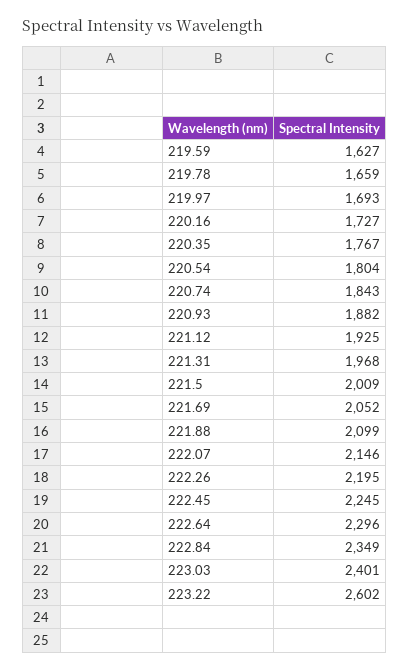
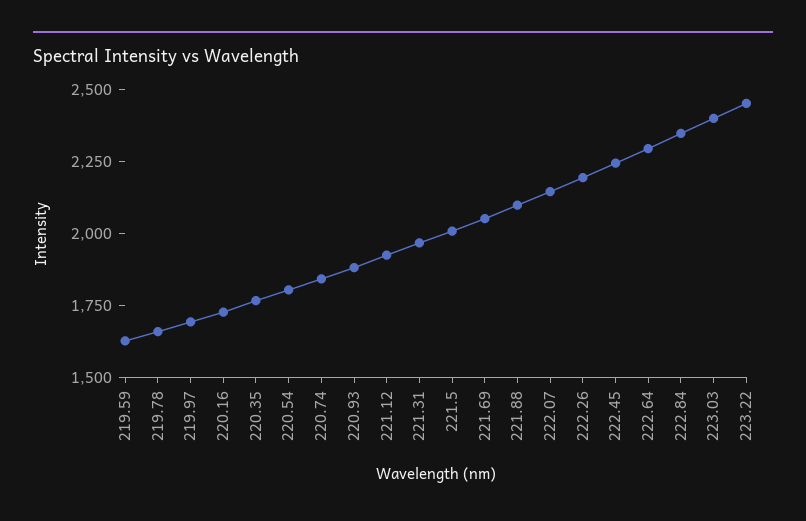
223.22: 2602 -> 2450

